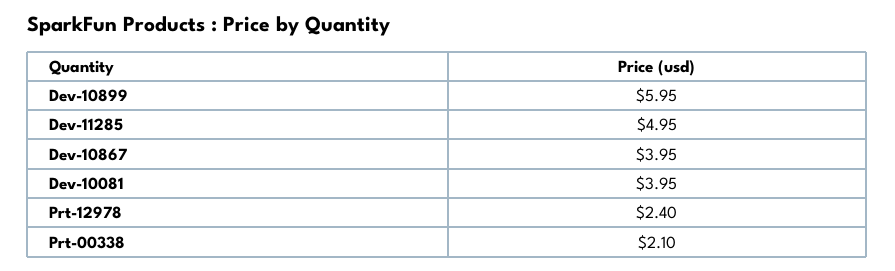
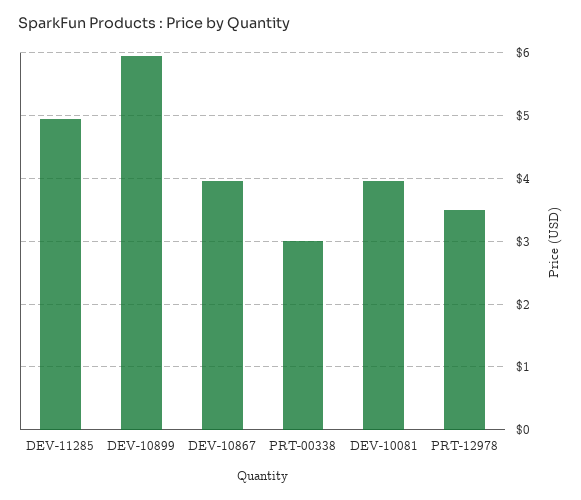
Prt-12978: 2.4 -> 3.5
Prt-00338: 2.1 -> 3

